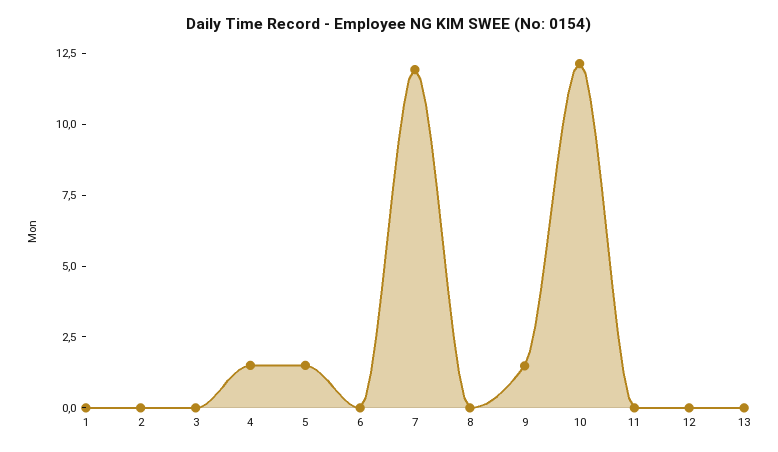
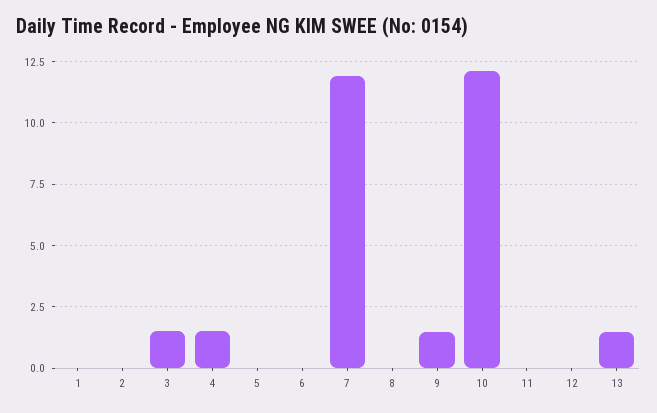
3: 0 -> 1.5
5: 1.5 -> 0
13: 0 -> 1.5

